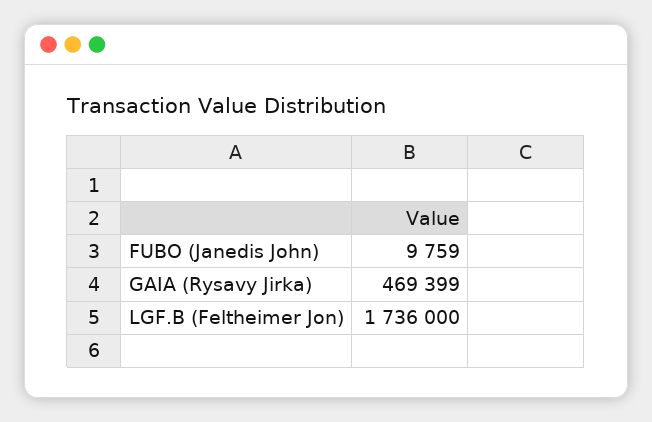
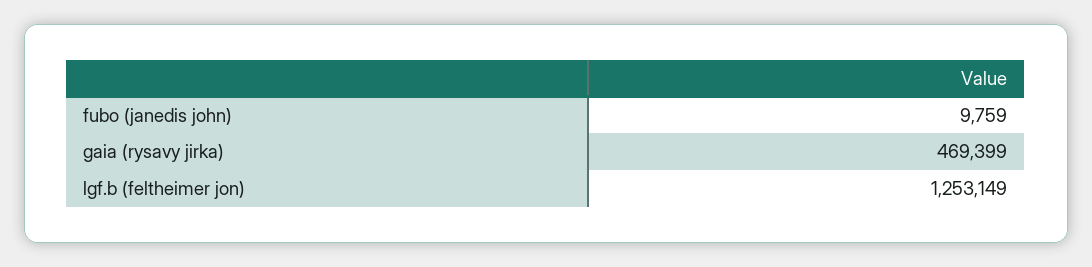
LGF.B (Feltheimer Jon): 1736000 -> 1253149

